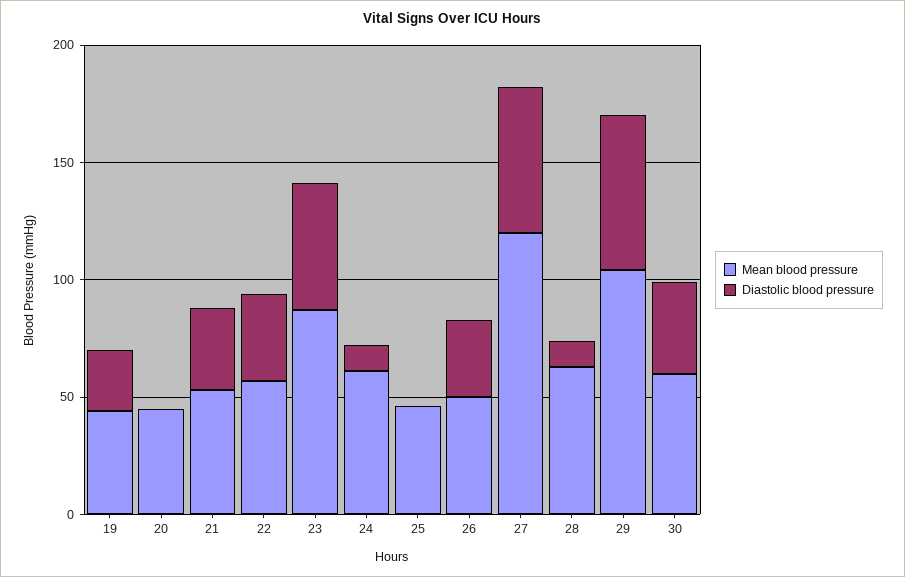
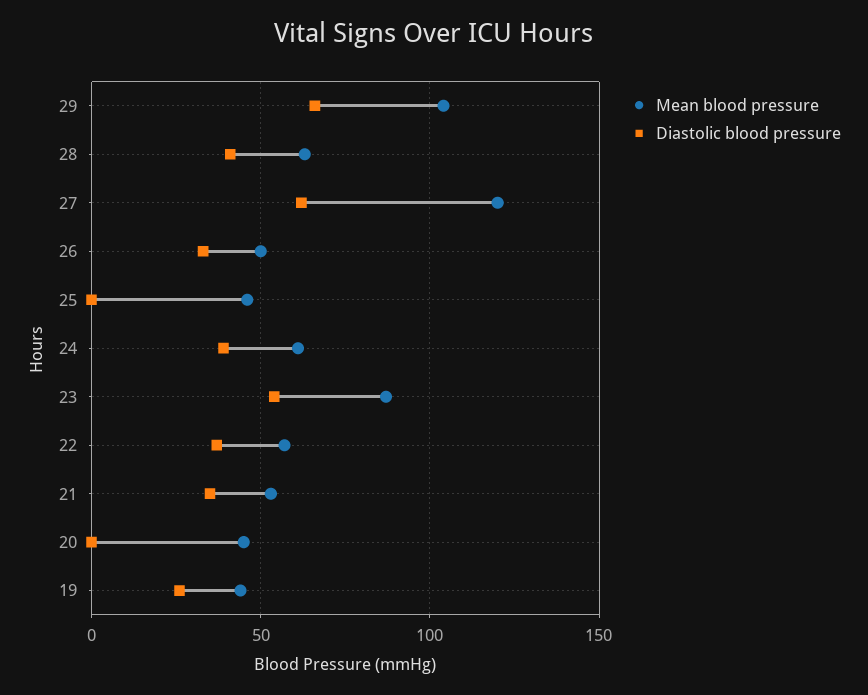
Diastolic blood pressure, 24: 10 -> 40
Diastolic blood pressure, 28: 10 -> 40
Mean blood pressure, 30: 60 -> none
Diastolic blood pressure, 30: 40 -> none

